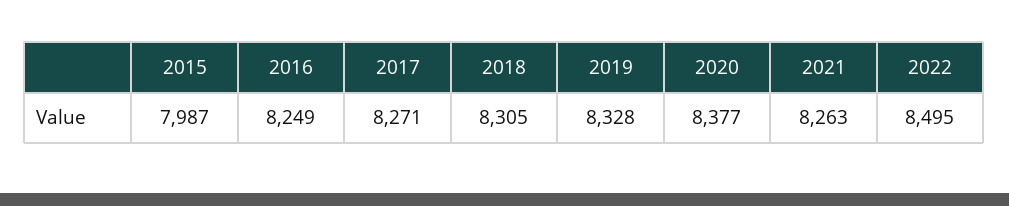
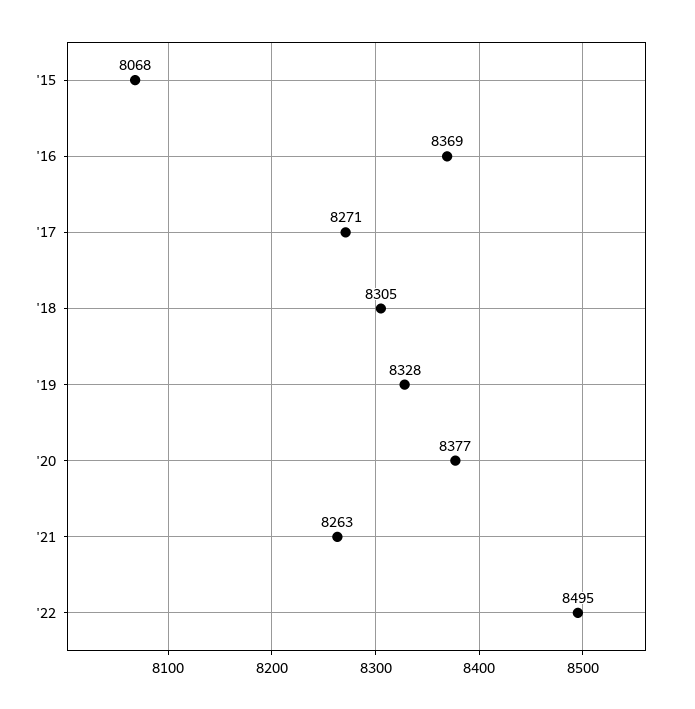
2015: 7987 -> 8068
2016: 8249 -> 8369

